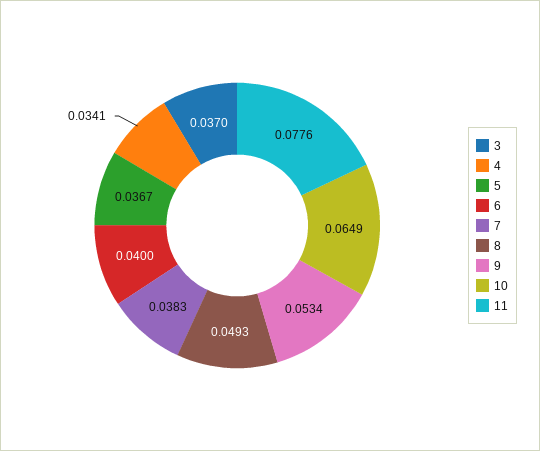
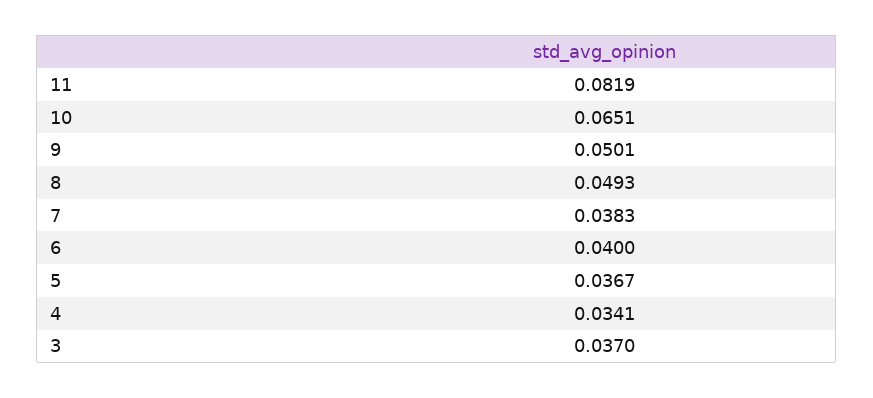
9: 0.0534 -> 0.0501
10: 0.0649 -> 0.0651
11: 0.0776 -> 0.0819

